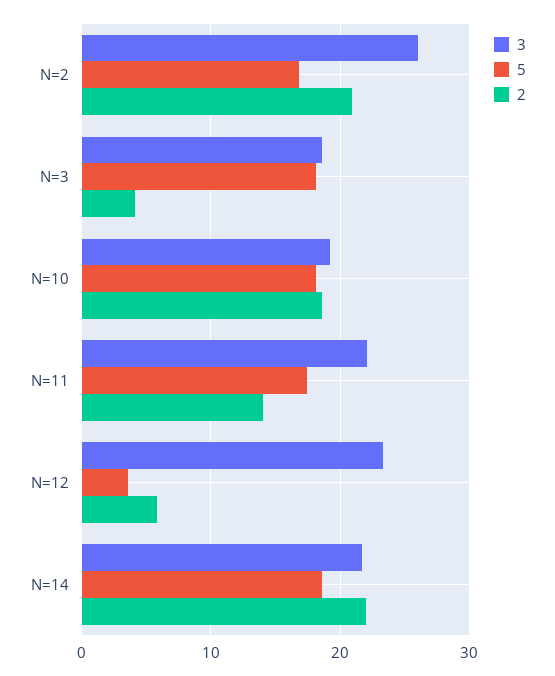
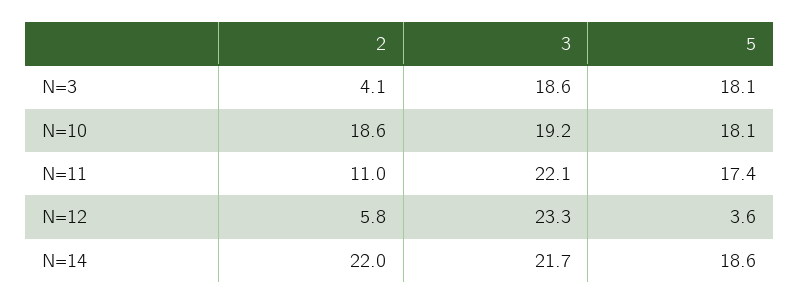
3, N=2: 26 -> none
5, N=2: 17 -> none
2, N=2: 21 -> none
2, N=11: 14 -> 11

